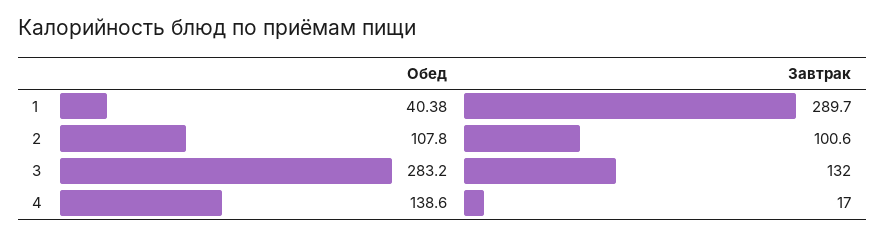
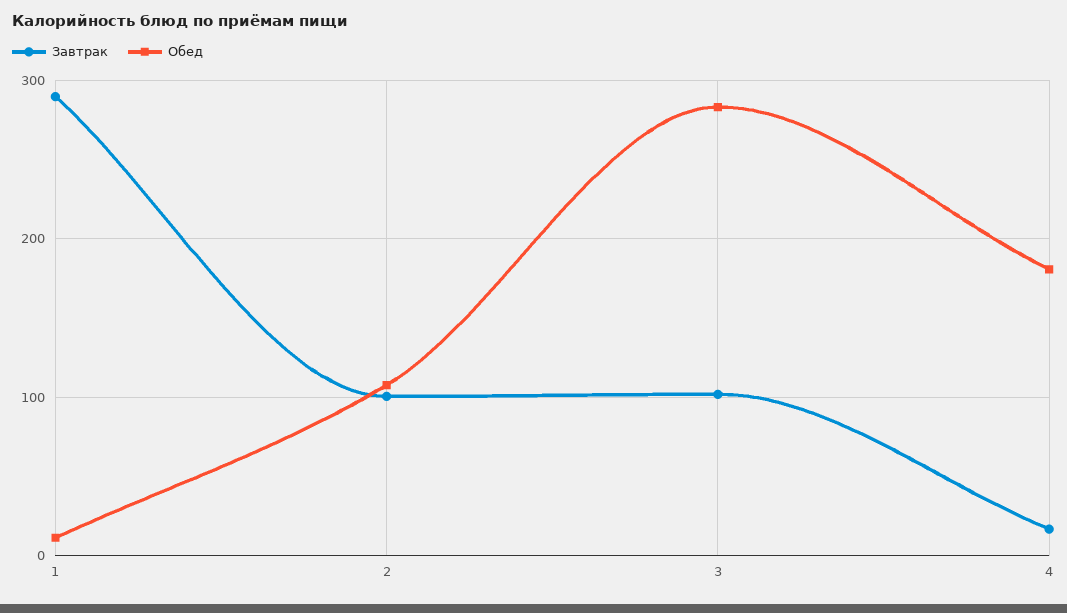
Обед, 1: 40.38 -> 10
Завтрак, 3: 132 -> 100
Обед, 4: 138.6 -> 180

